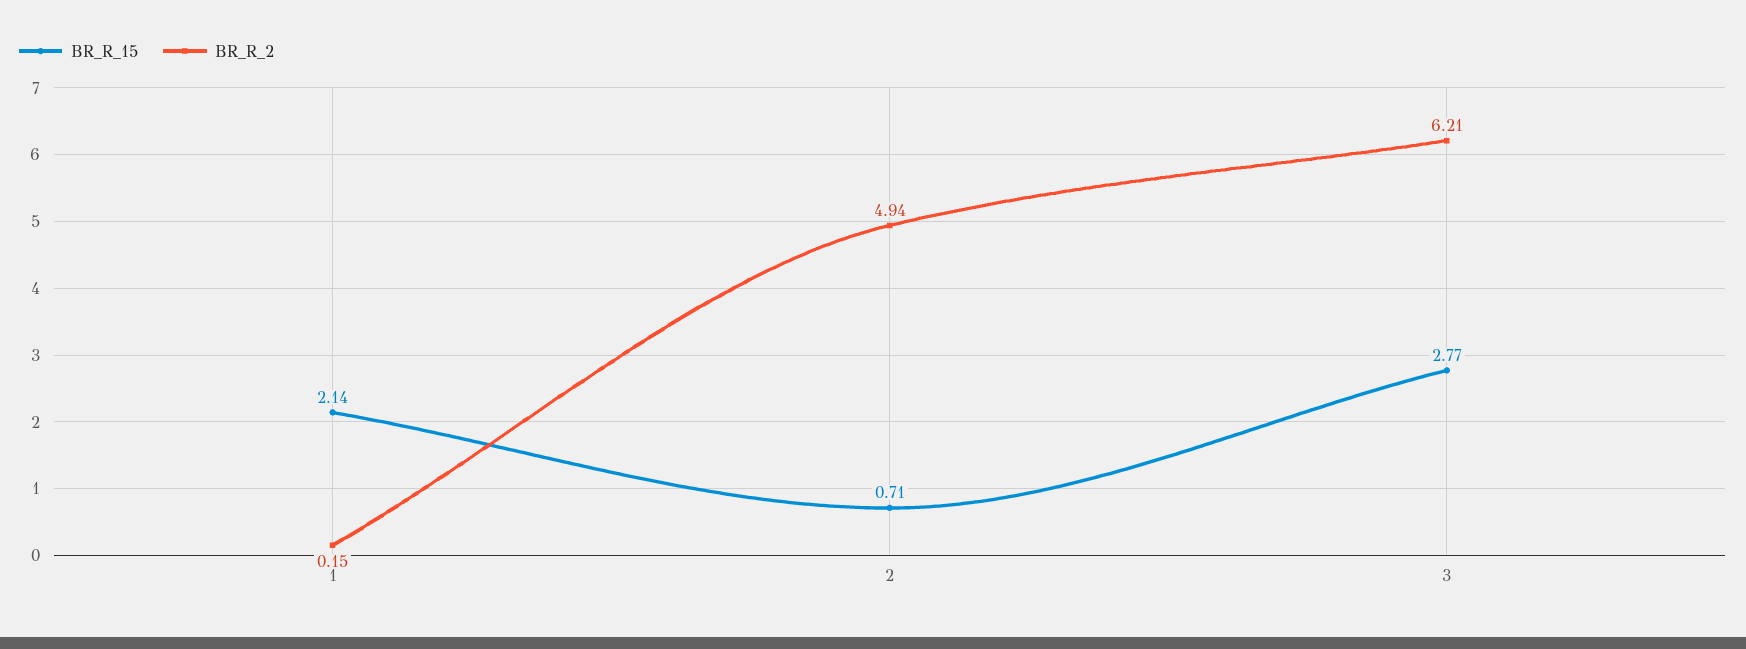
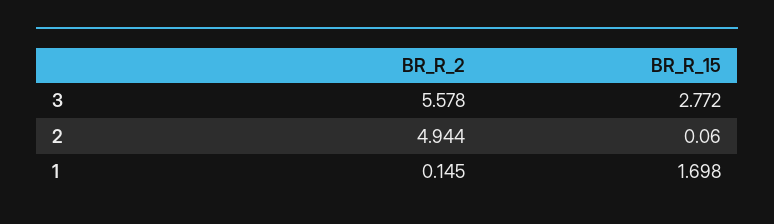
BR_R_15, 1: 2.14 -> 1.698
BR_R_15, 2: 0.71 -> 0.06
BR_R_2, 3: 6.21 -> 5.578

